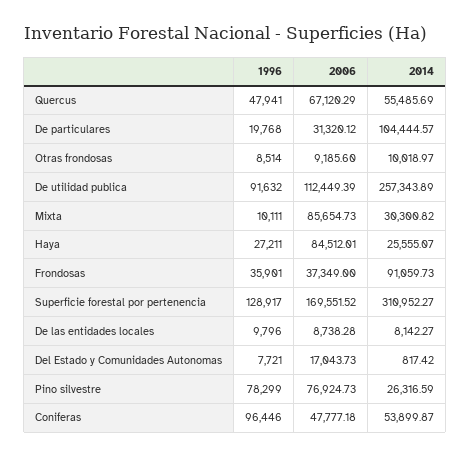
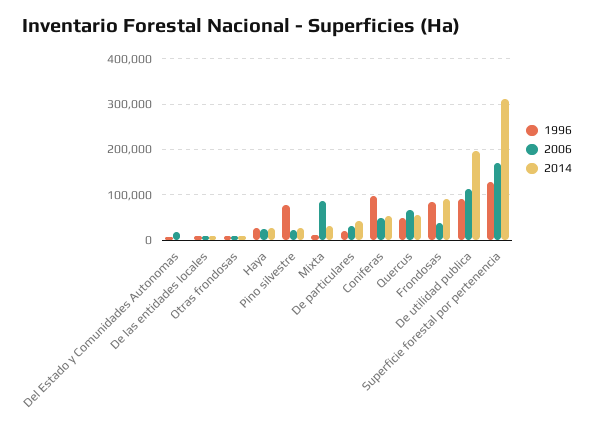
2014, De particulares: 104444.57 -> 40000
2014, De utilidad publica: 257343.89 -> 200000
2006, Haya: 84512.01 -> 20000
1996, Frondosas: 35901 -> 80000
2006, Pino silvestre: 76924.73 -> 20000

